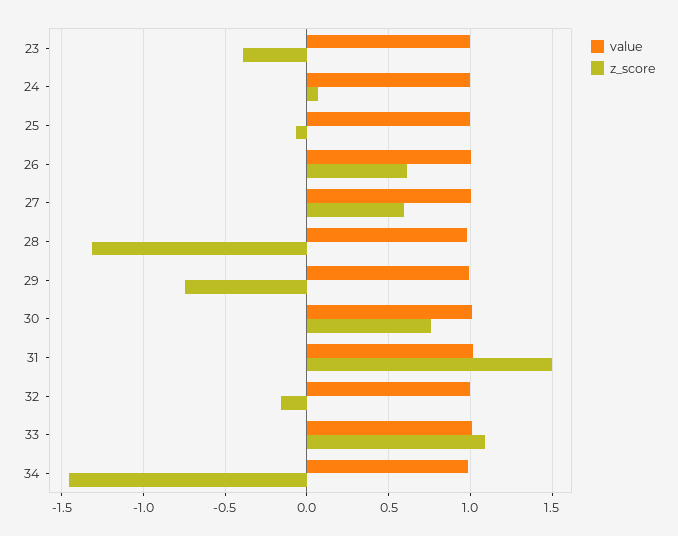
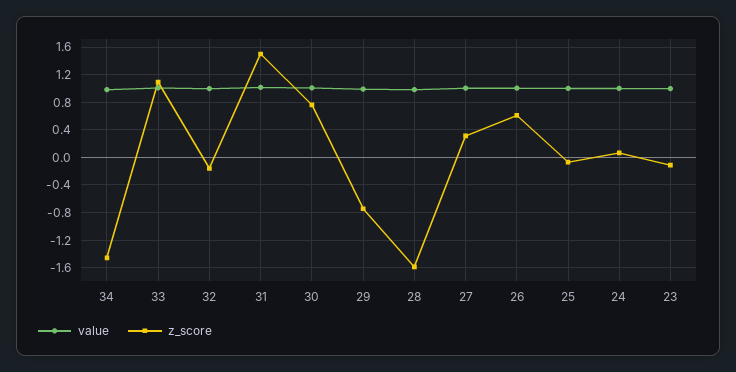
z_score, 23: -0.4 -> -0.1
z_score, 27: 0.6 -> 0.3
z_score, 28: -1.3 -> -1.6

